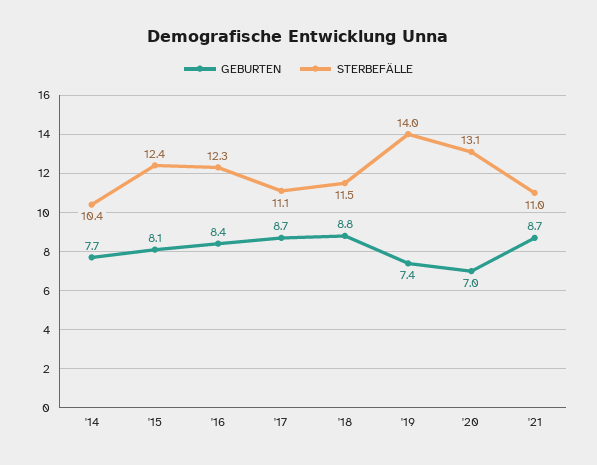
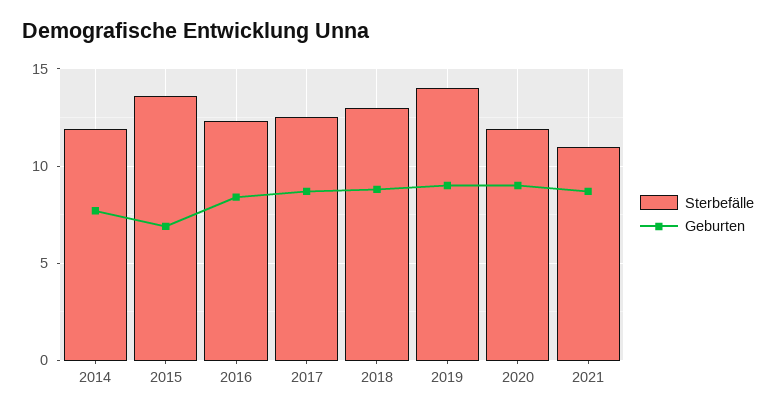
STERBEFÄLLE, '14: 10.4 -> 12
GEBURTEN, '15: 8.1 -> 7
STERBEFÄLLE, '15: 12.4 -> 13.5
STERBEFÄLLE, '17: 11.1 -> 12.5
STERBEFÄLLE, '18: 11.5 -> 13
GEBURTEN, '19: 7.4 -> 9
GEBURTEN, '20: 7 -> 9
STERBEFÄLLE, '20: 13.1 -> 12

